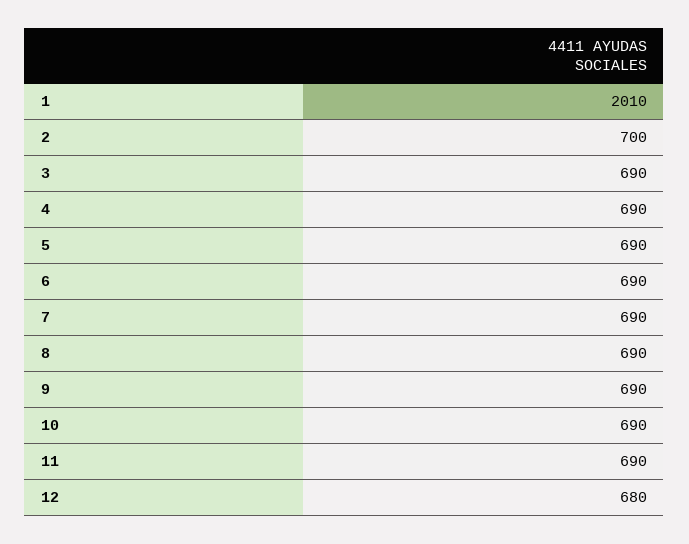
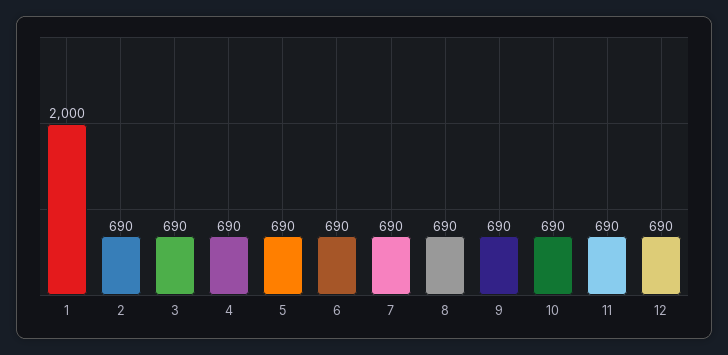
1: 2010 -> 2000
2: 700 -> 690
12: 680 -> 690

